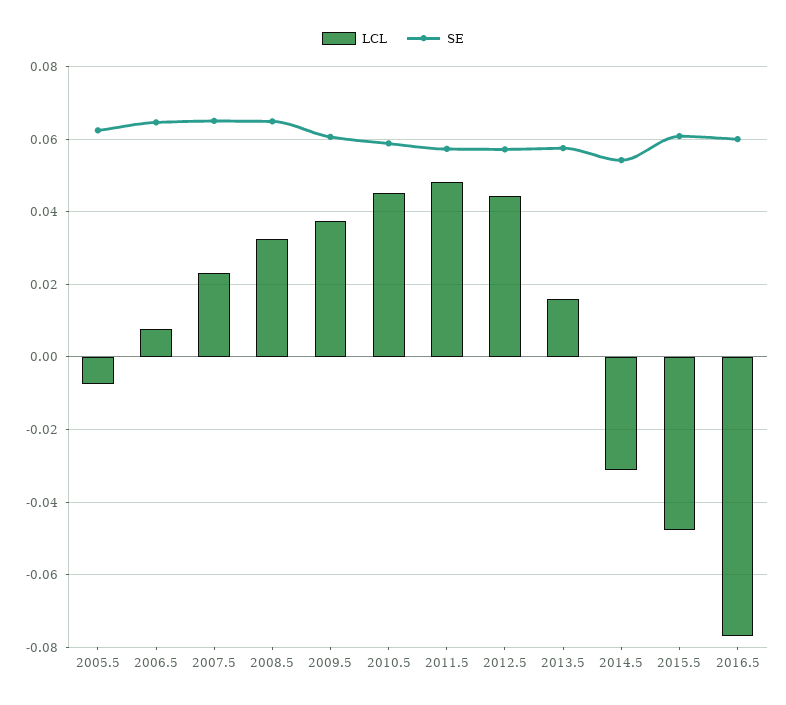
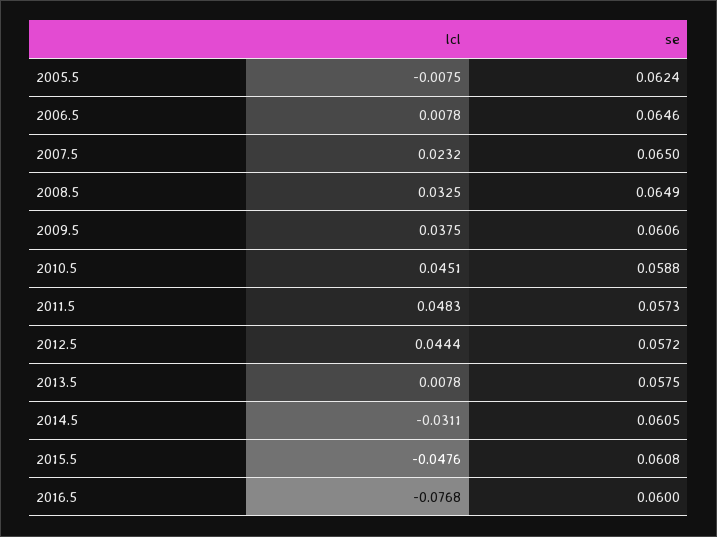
LCL, 2013.5: 0.016 -> 0.0078
SE, 2014.5: 0.054 -> 0.0605

